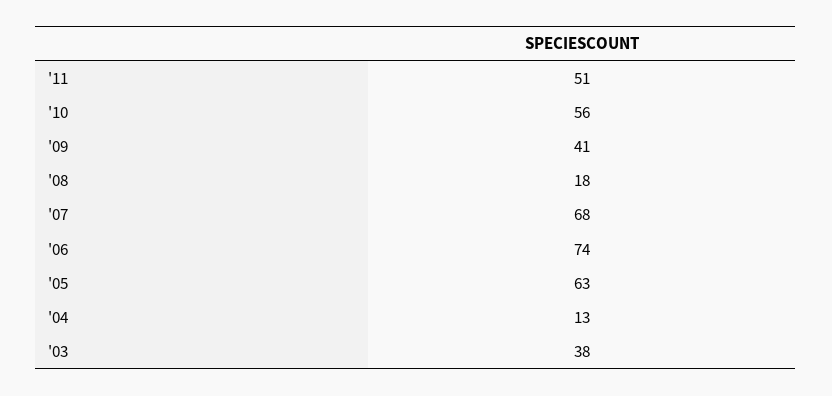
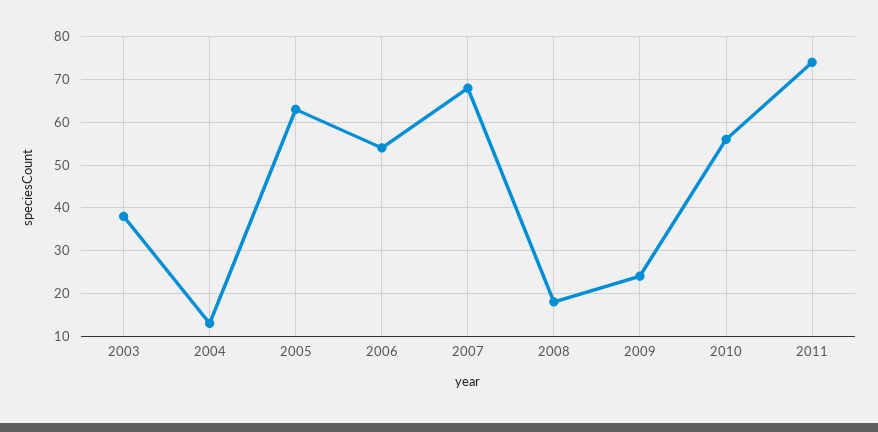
'11: 51 -> 75
'09: 41 -> 25
'06: 74 -> 55

